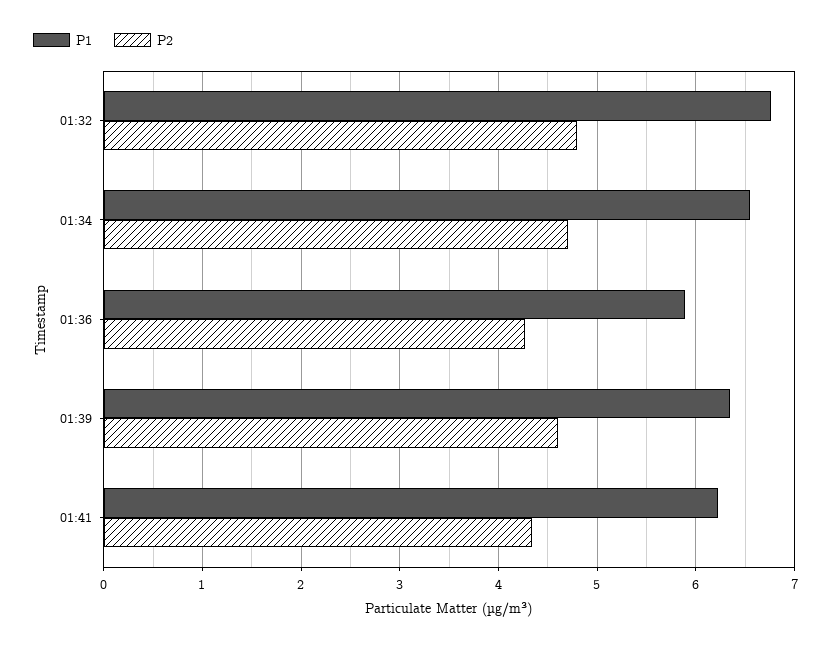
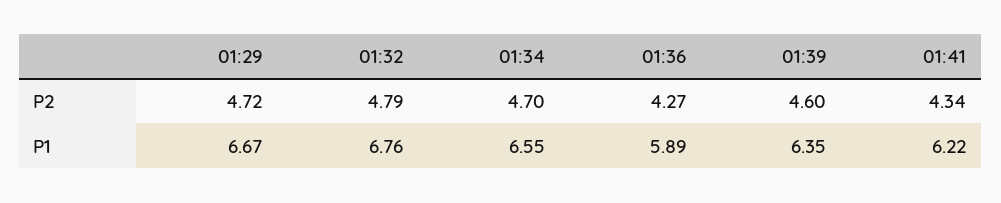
P2, 01:29: none -> 4.72
P1, 01:29: none -> 6.67

